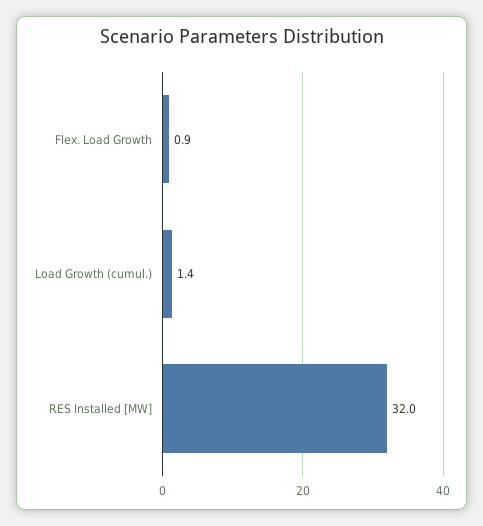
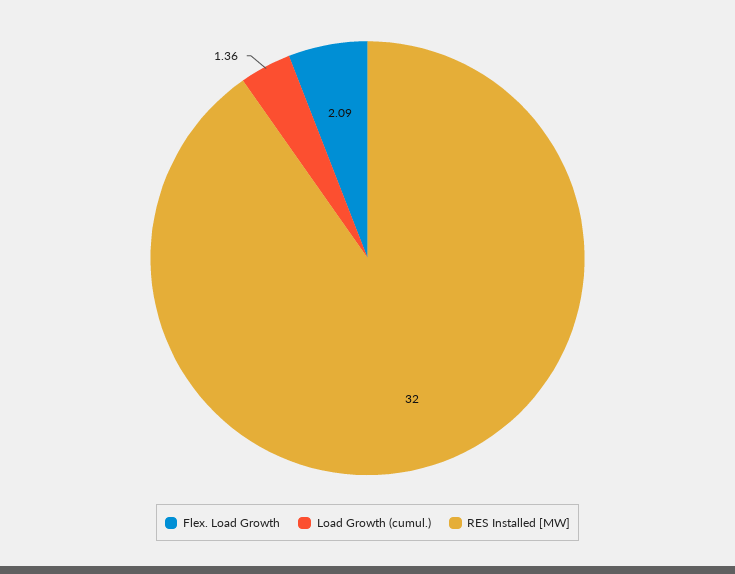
Flex. Load Growth: 0.9 -> 2.09

